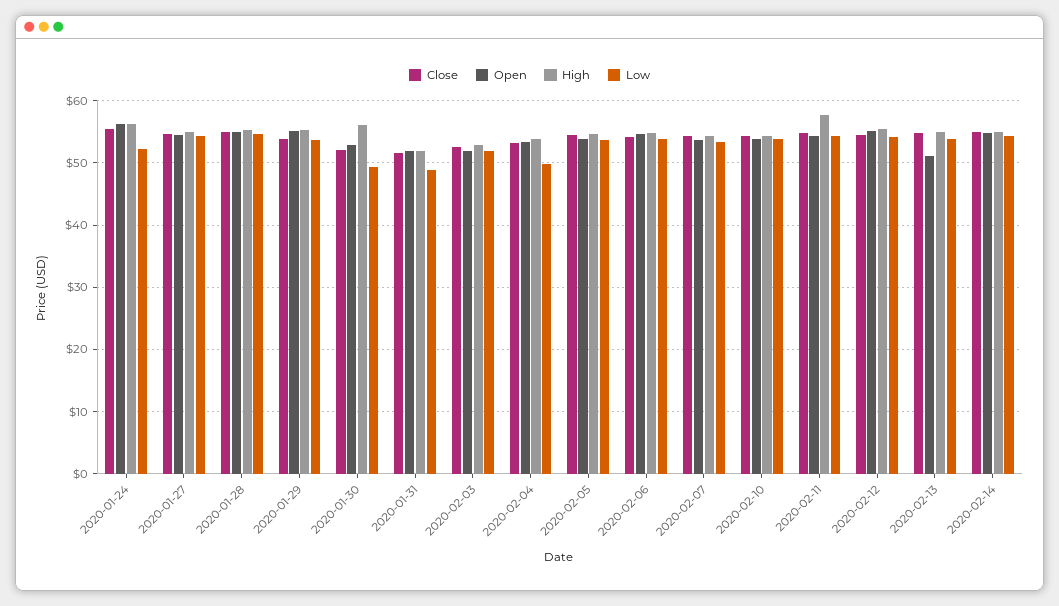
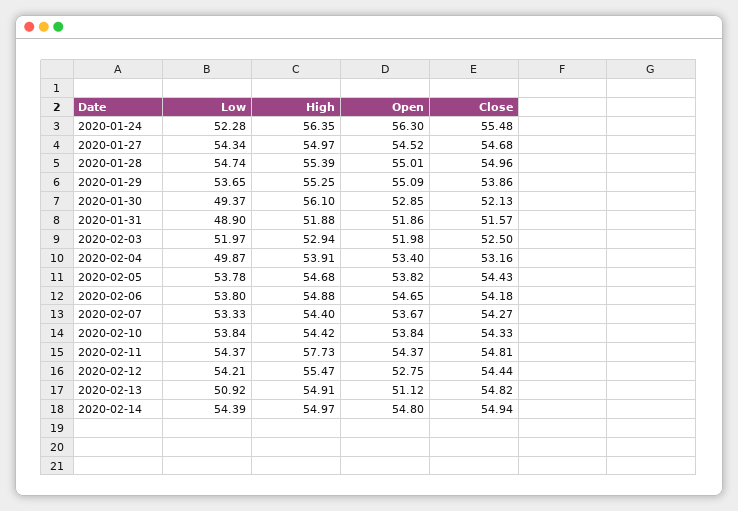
Open, 2020-02-12: 55 -> 52.75
Low, 2020-02-13: 54 -> 50.92

